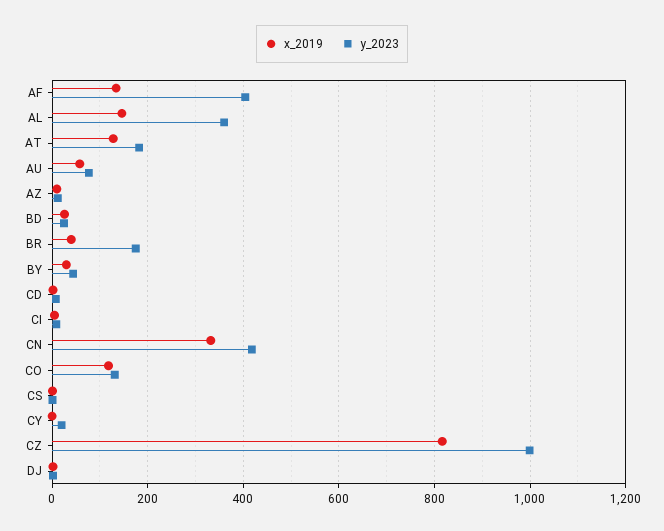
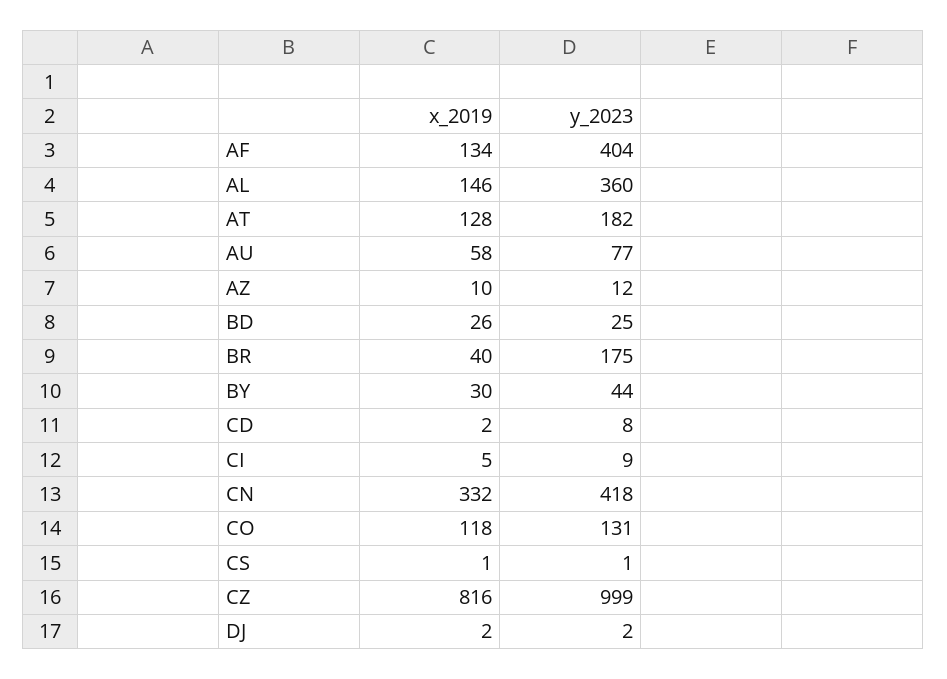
x_2019, CY: 0 -> none
y_2023, CY: 20 -> none

